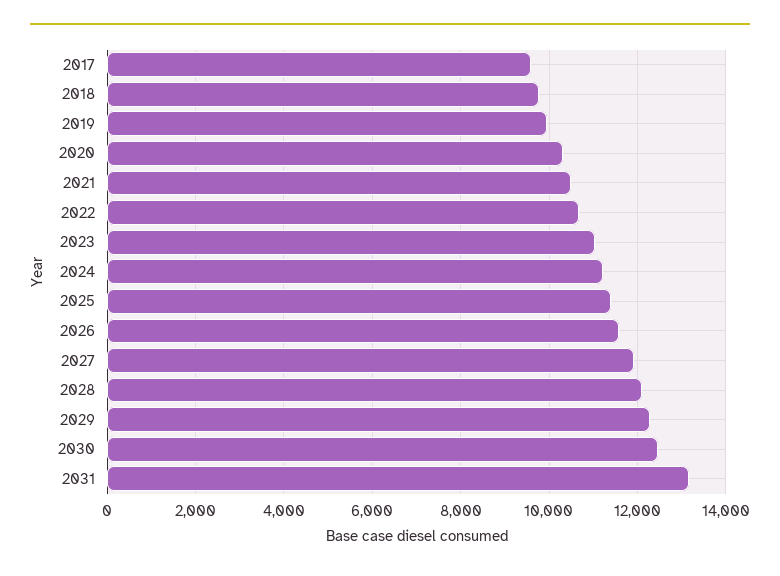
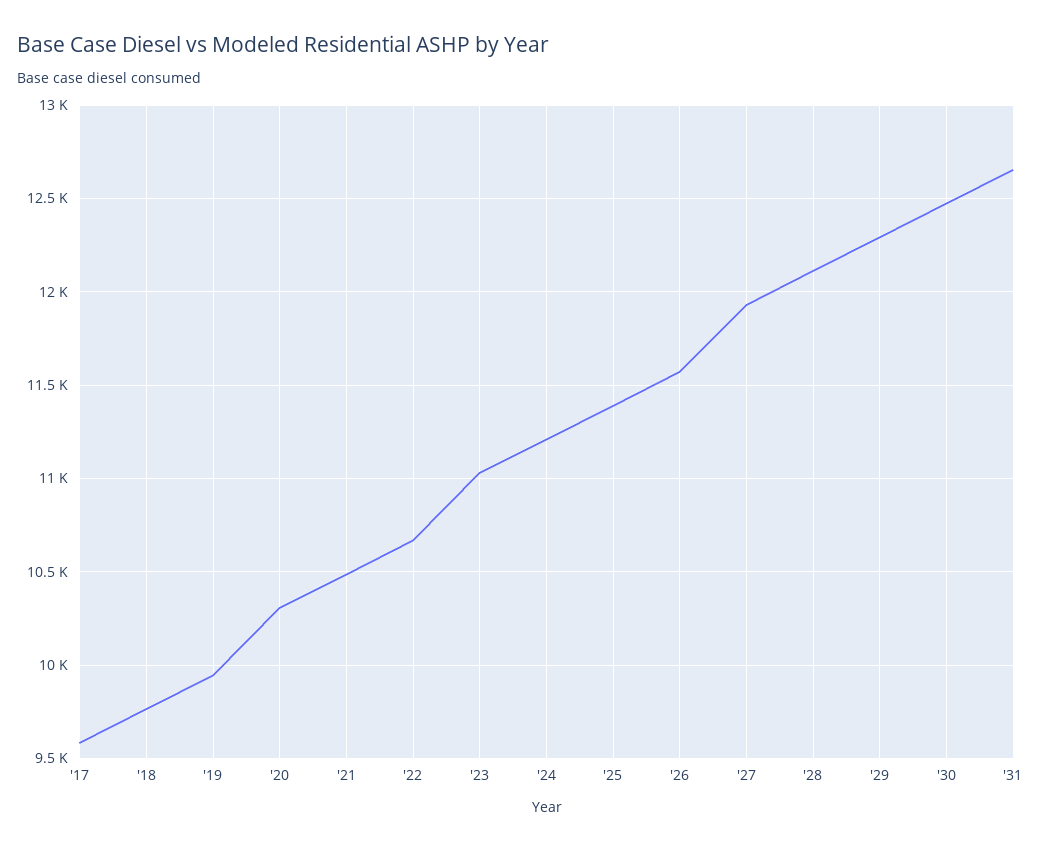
2031: 13200 -> 12650

